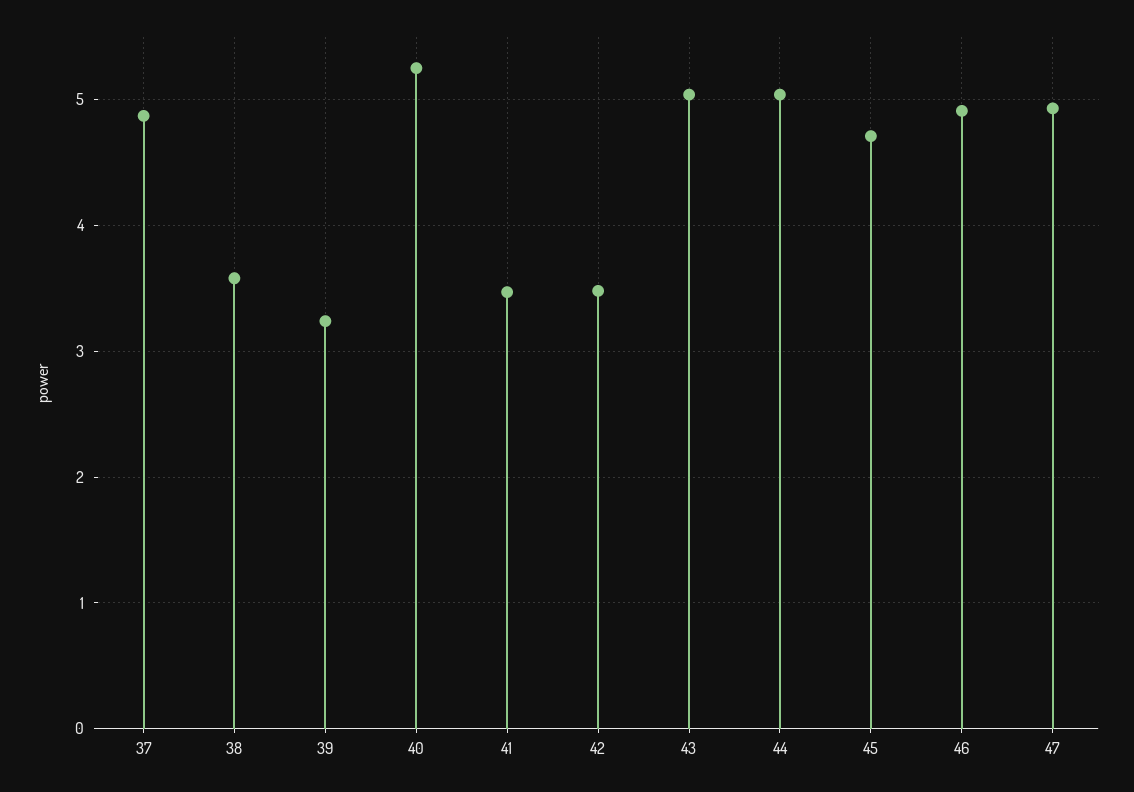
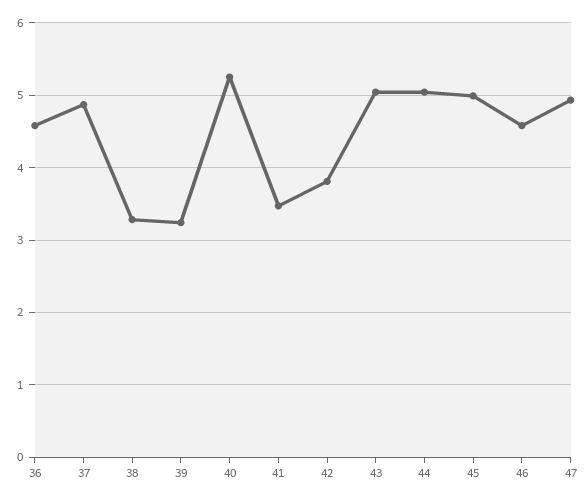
38: 3.6 -> 3.3
42: 3.5 -> 3.8
45: 4.7 -> 5
46: 4.9 -> 4.6
36: none -> 4.6

